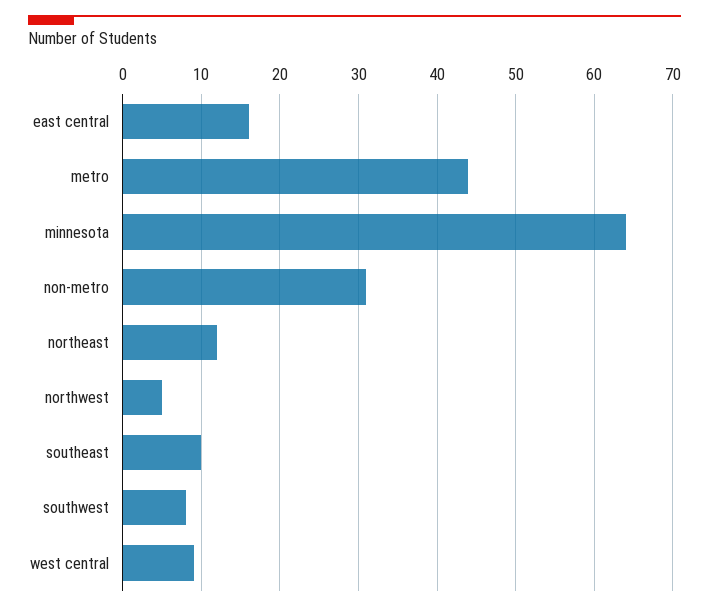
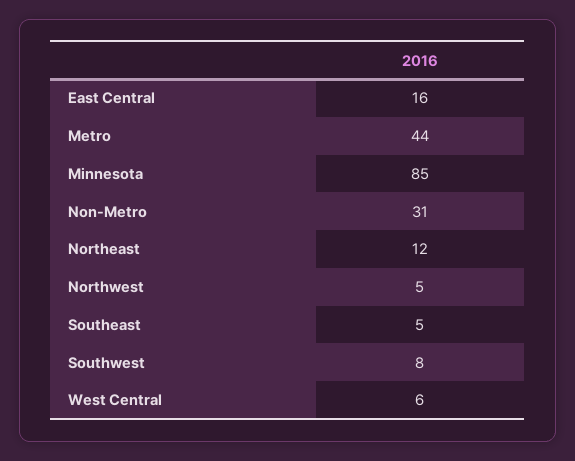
minnesota: 64 -> 85
southeast: 10 -> 5
west central: 9 -> 6

